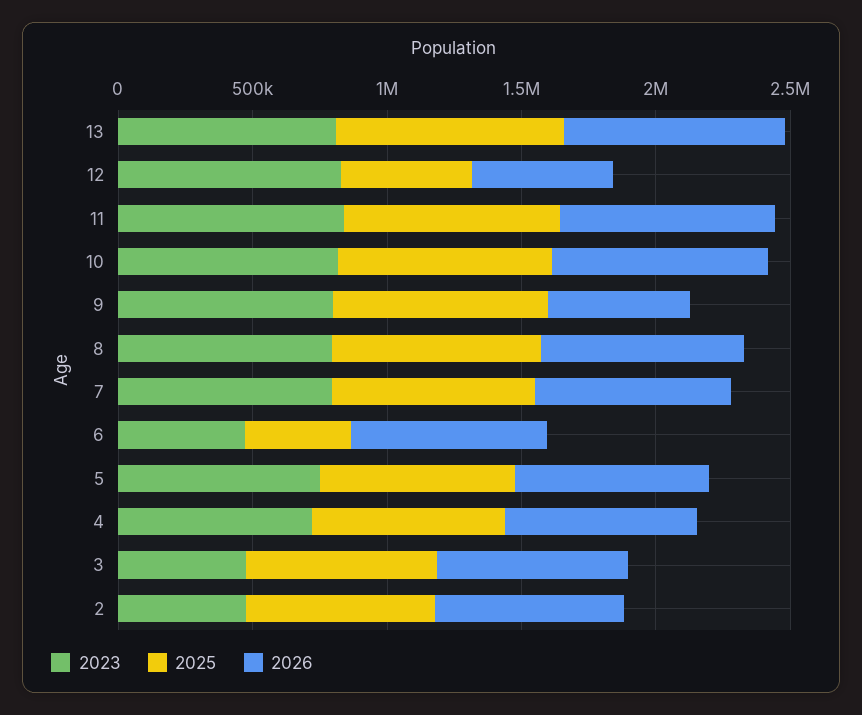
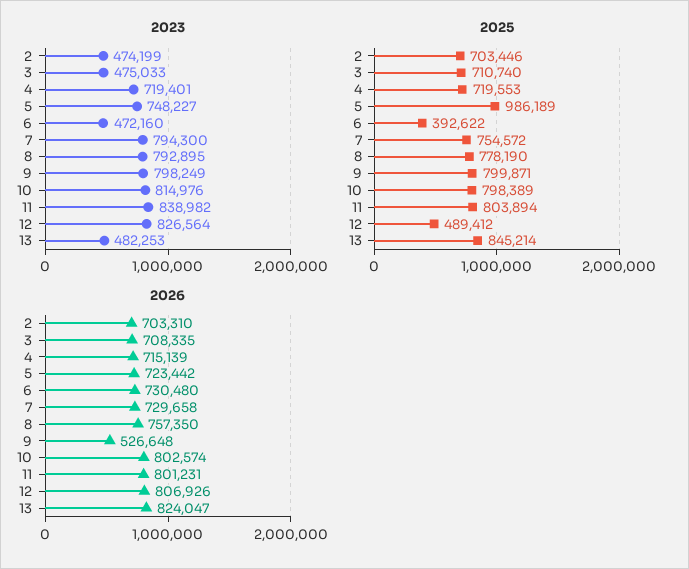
2023, 13: 800000 -> 482253
2026, 12: 500000 -> 806926
2025, 5: 700000 -> 986189

